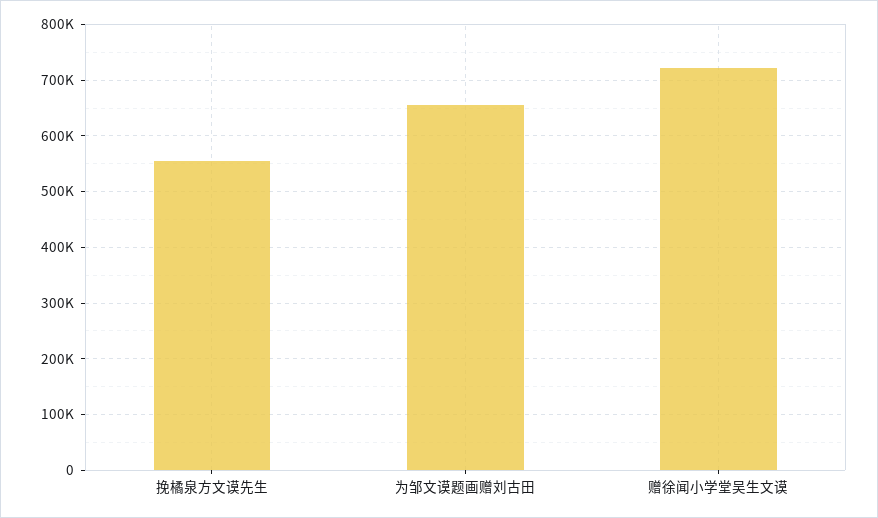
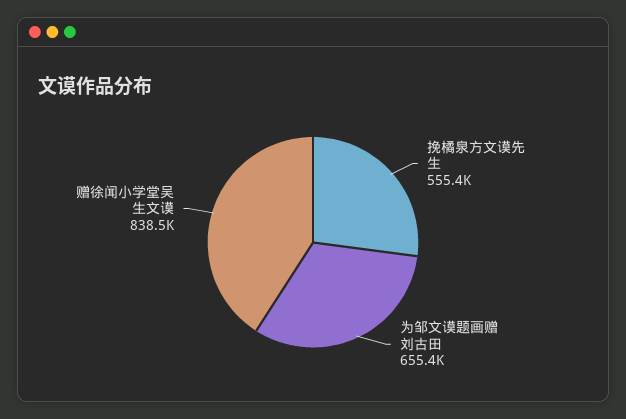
赠徐闻小学堂吴生文谟: 720000 -> 838500

